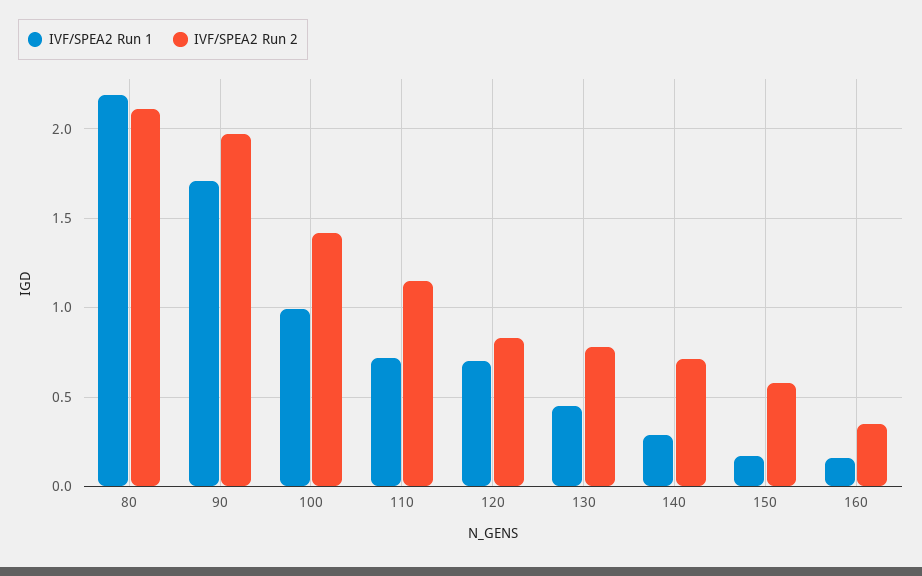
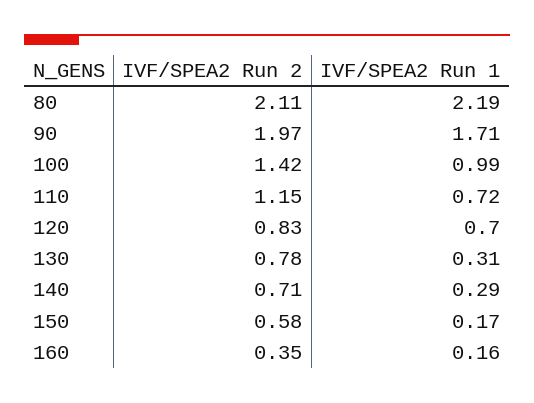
IVF/SPEA2 Run 1, 130: 0.45 -> 0.31

